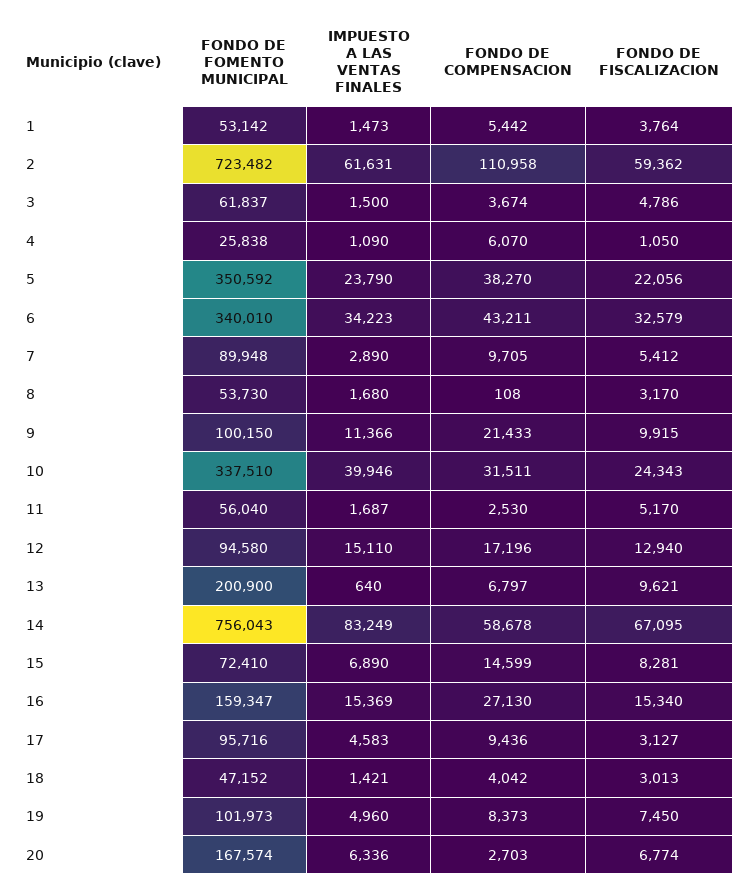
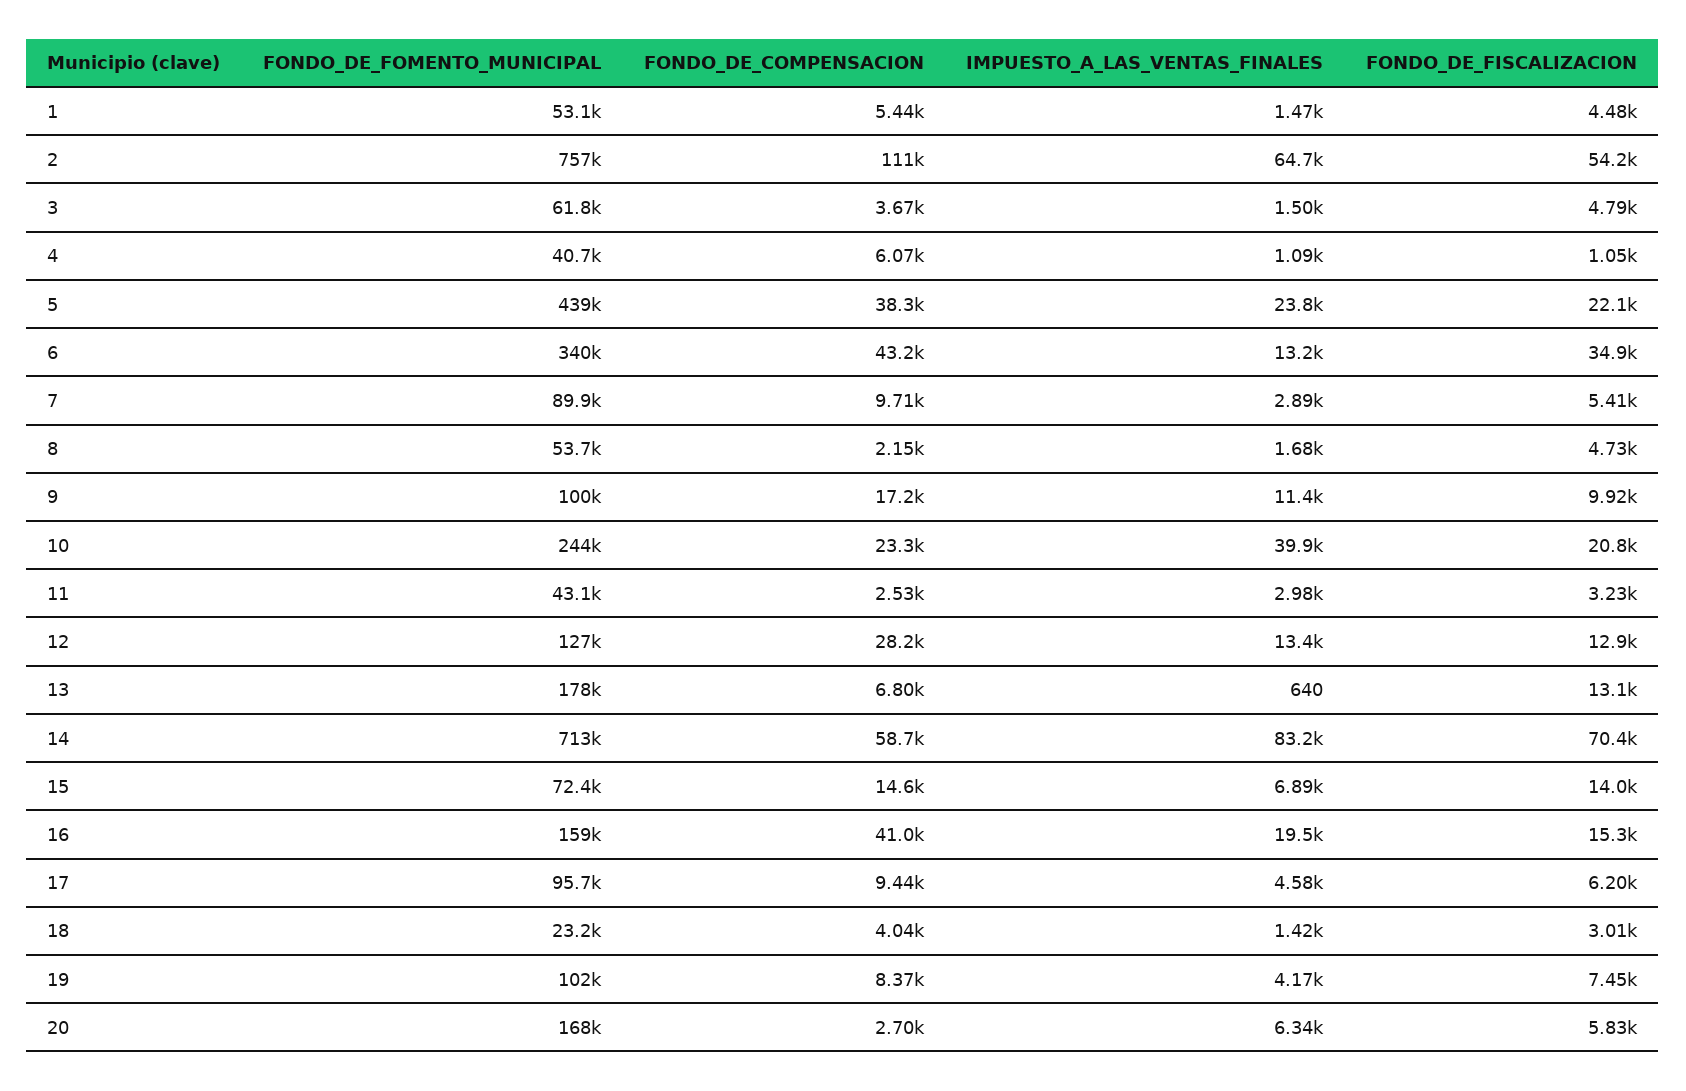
FONDO DE FISCALIZACION, 1: 3764 -> 4480
FONDO DE FOMENTO MUNICIPAL, 2: 723482 -> 757000
IMPUESTO A LAS VENTAS FINALES, 2: 61631 -> 64700
FONDO DE FISCALIZACION, 2: 59362 -> 54200
FONDO DE FOMENTO MUNICIPAL, 4: 25838 -> 40700
FONDO DE FOMENTO MUNICIPAL, 5: 350592 -> 439000
IMPUESTO A LAS VENTAS FINALES, 6: 34223 -> 13200
FONDO DE FISCALIZACION, 6: 32579 -> 34900
FONDO DE COMPENSACION, 8: 108 -> 2150
FONDO DE FISCALIZACION, 8: 3170 -> 4730
FONDO DE COMPENSACION, 9: 21433 -> 17200
FONDO DE FOMENTO MUNICIPAL, 10: 337510 -> 244000
FONDO DE COMPENSACION, 10: 31511 -> 23300
FONDO DE FISCALIZACION, 10: 24343 -> 20800
FONDO DE FOMENTO MUNICIPAL, 11: 56040 -> 43100
IMPUESTO A LAS VENTAS FINALES, 11: 1687 -> 2980
FONDO DE FISCALIZACION, 11: 5170 -> 3230
FONDO DE FOMENTO MUNICIPAL, 12: 94580 -> 127000
IMPUESTO A LAS VENTAS FINALES, 12: 15110 -> 13400
FONDO DE COMPENSACION, 12: 17196 -> 28200
FONDO DE FOMENTO MUNICIPAL, 13: 200900 -> 178000
FONDO DE FISCALIZACION, 13: 9621 -> 13100
FONDO DE FOMENTO MUNICIPAL, 14: 756043 -> 713000
FONDO DE FISCALIZACION, 14: 67095 -> 70400
FONDO DE FISCALIZACION, 15: 8281 -> 14000
IMPUESTO A LAS VENTAS FINALES, 16: 15369 -> 19500
FONDO DE COMPENSACION, 16: 27130 -> 41000
FONDO DE FISCALIZACION, 17: 3127 -> 6200
FONDO DE FOMENTO MUNICIPAL, 18: 47152 -> 23200
IMPUESTO A LAS VENTAS FINALES, 19: 4960 -> 4170
FONDO DE FISCALIZACION, 20: 6774 -> 5830

